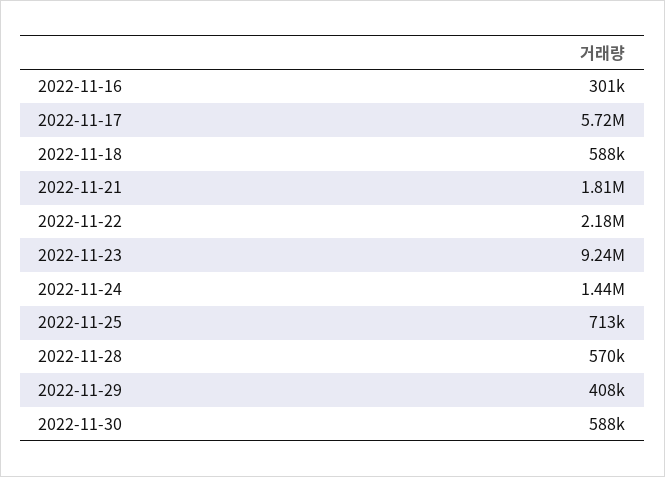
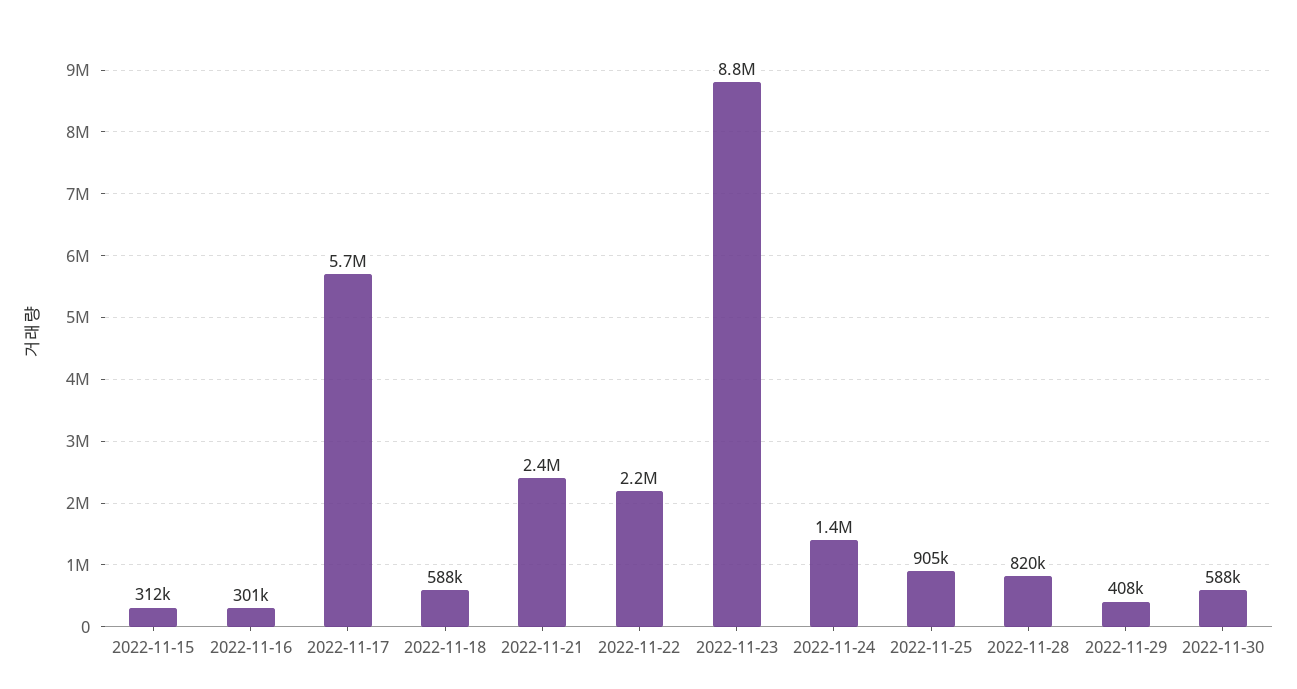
2022-11-21: 1810000 -> 2400000
2022-11-23: 9240000 -> 8800000
2022-11-25: 713000 -> 905000
2022-11-28: 570000 -> 820000
2022-11-15: none -> 312000

